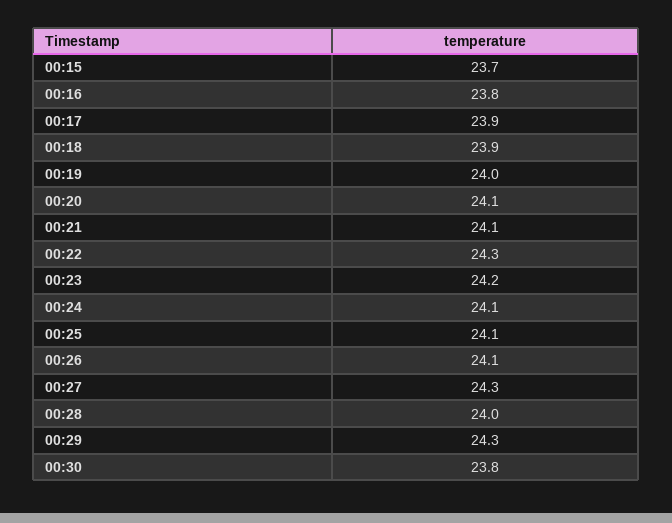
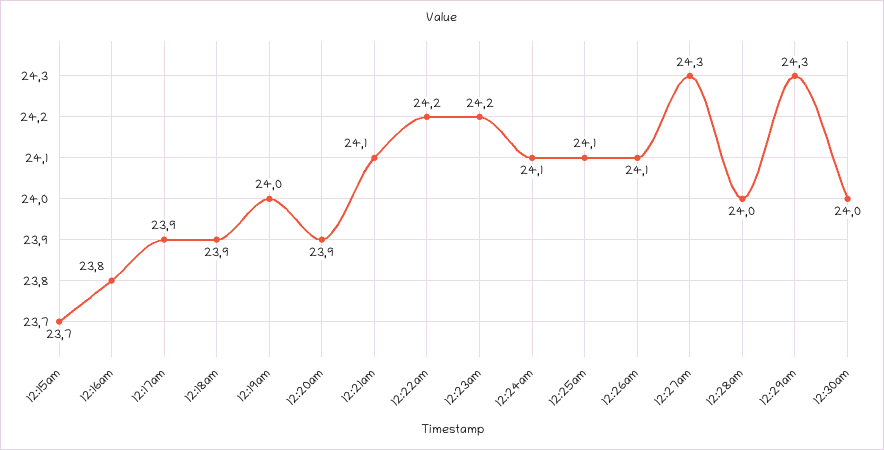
00:20: 24.1 -> 23.9
00:22: 24.3 -> 24.2
00:30: 23.8 -> 24

